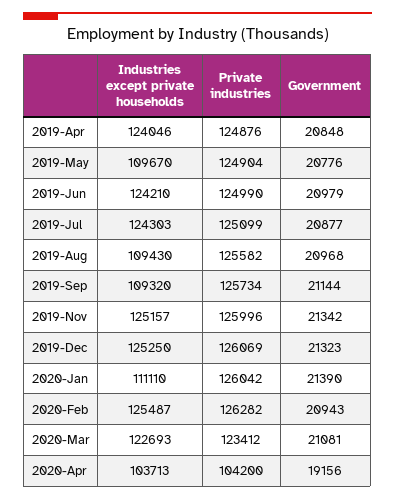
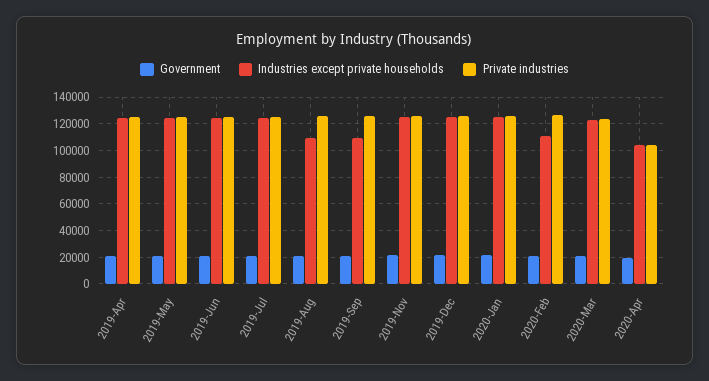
Industries except private households, 2019-May: 109670 -> 125000
Industries except private households, 2020-Jan: 111110 -> 125000
Industries except private households, 2020-Feb: 125487 -> 110000

